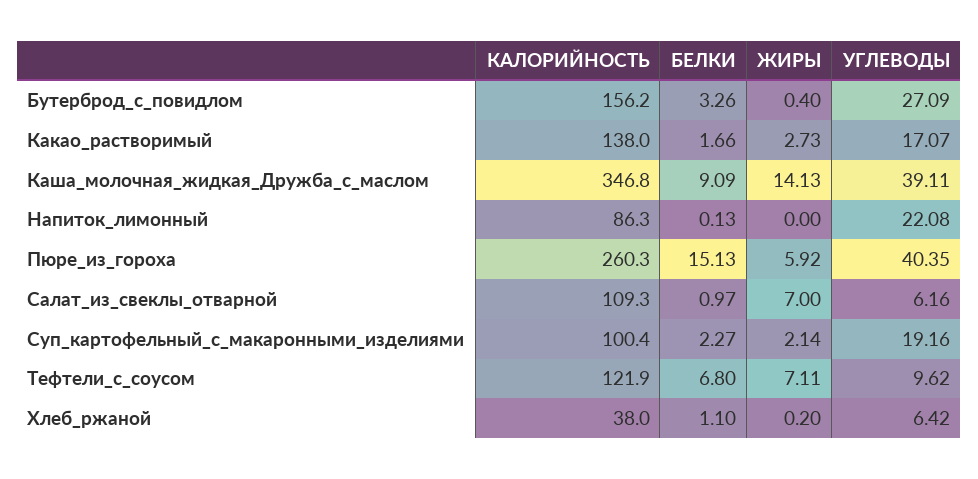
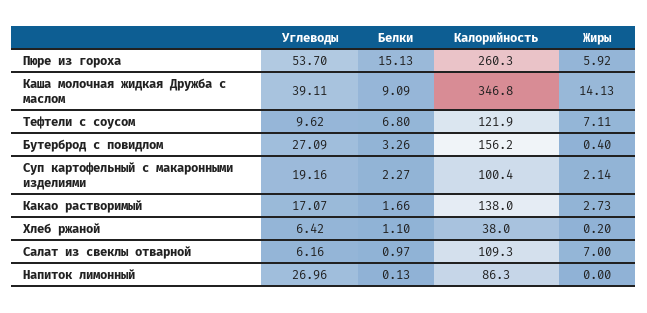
УГЛЕВОДЫ, Напиток_лимонный: 22.08 -> 26.96
УГЛЕВОДЫ, Пюре_из_гороха: 40.35 -> 53.7

